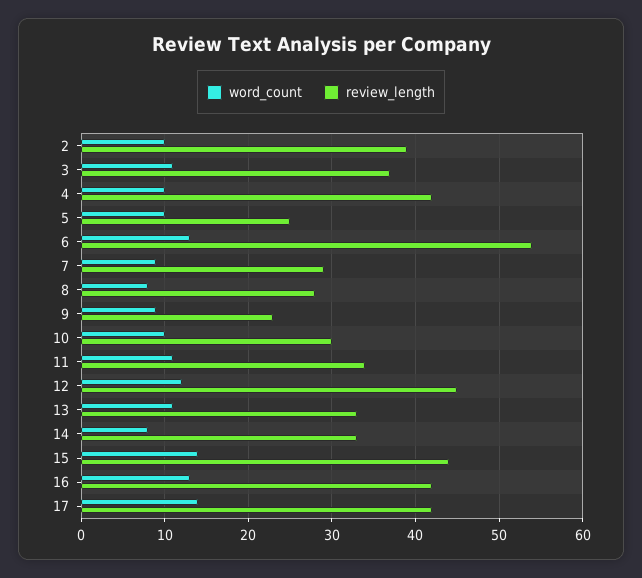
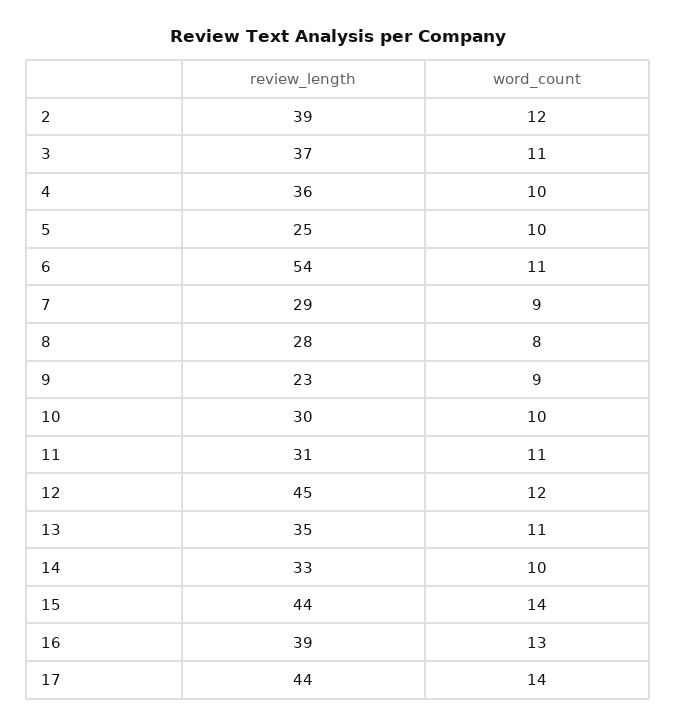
word_count, 2: 10 -> 12
review_length, 4: 42 -> 36
word_count, 6: 13 -> 11
review_length, 11: 34 -> 31
review_length, 13: 33 -> 35
word_count, 14: 8 -> 10
review_length, 16: 42 -> 39
review_length, 17: 42 -> 44

